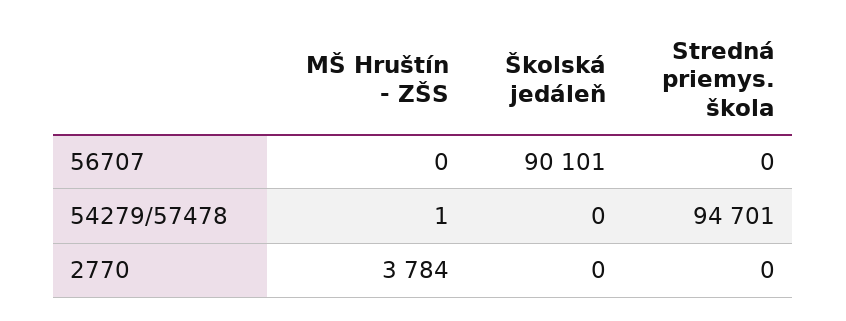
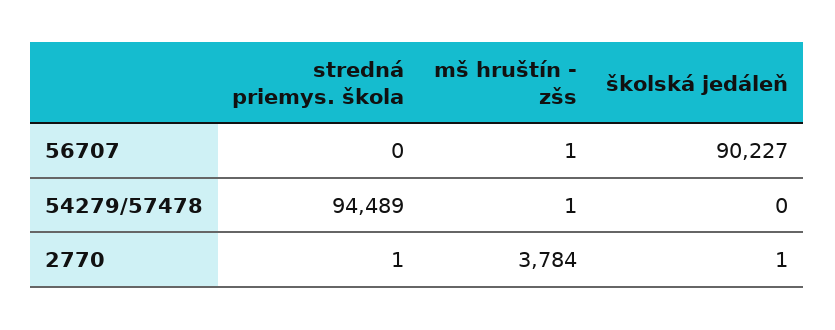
MŠ Hruštín - ZŠS, 56707: 0 -> 1
Školská jedáleň, 56707: 90101 -> 90227
Stredná priemys. škola, 54279/57478: 94701 -> 94489
Školská jedáleň, 2770: 0 -> 1
Stredná priemys. škola, 2770: 0 -> 1

